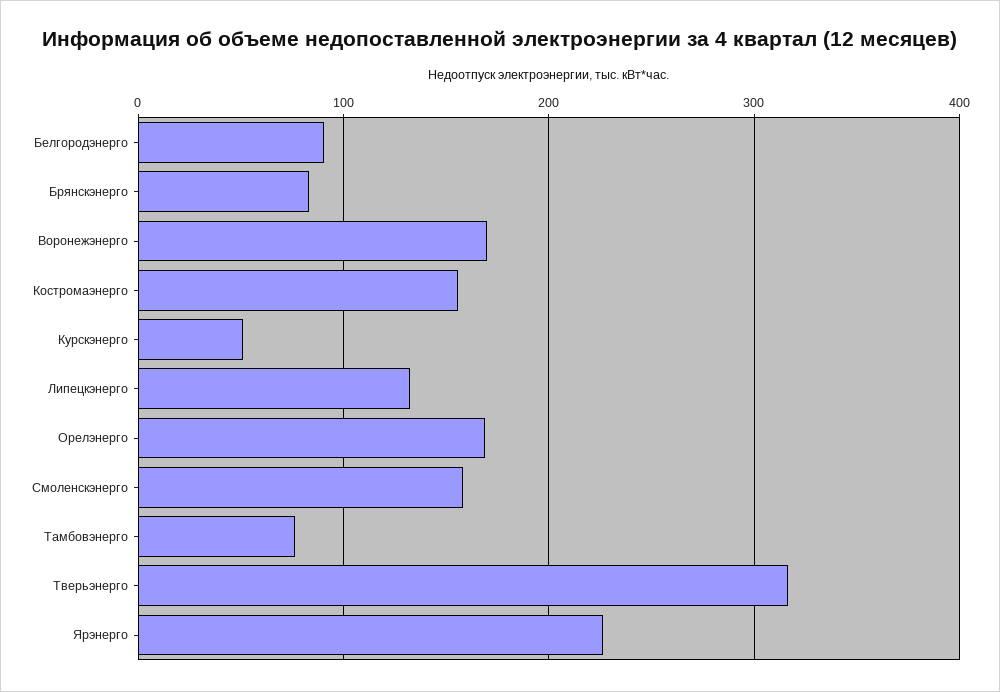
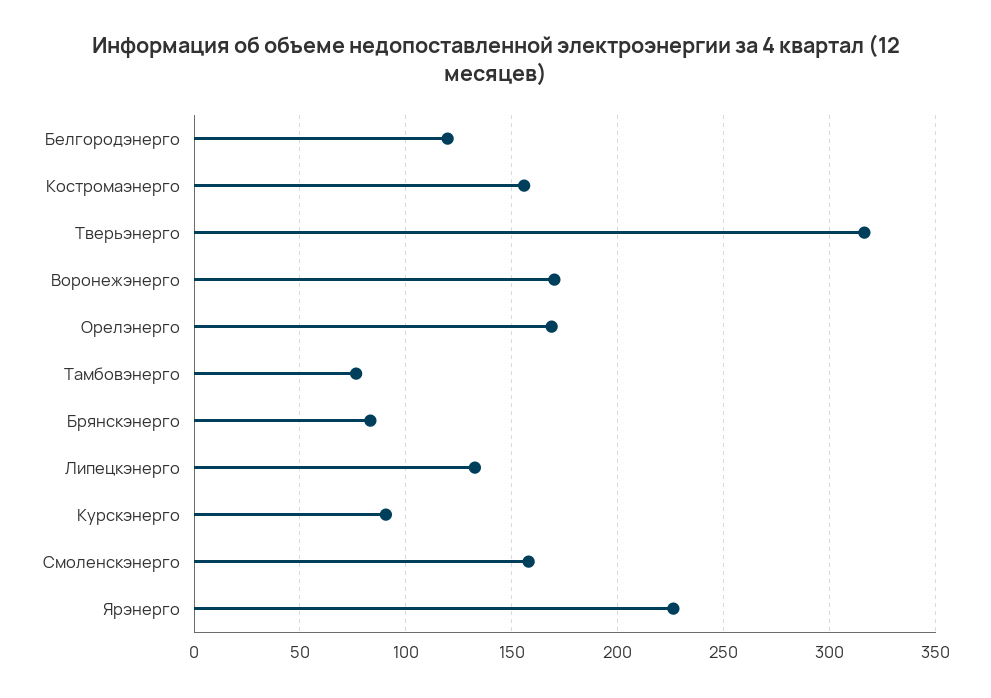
Белгородэнерго: 90 -> 120
Курскэнерго: 50 -> 90

